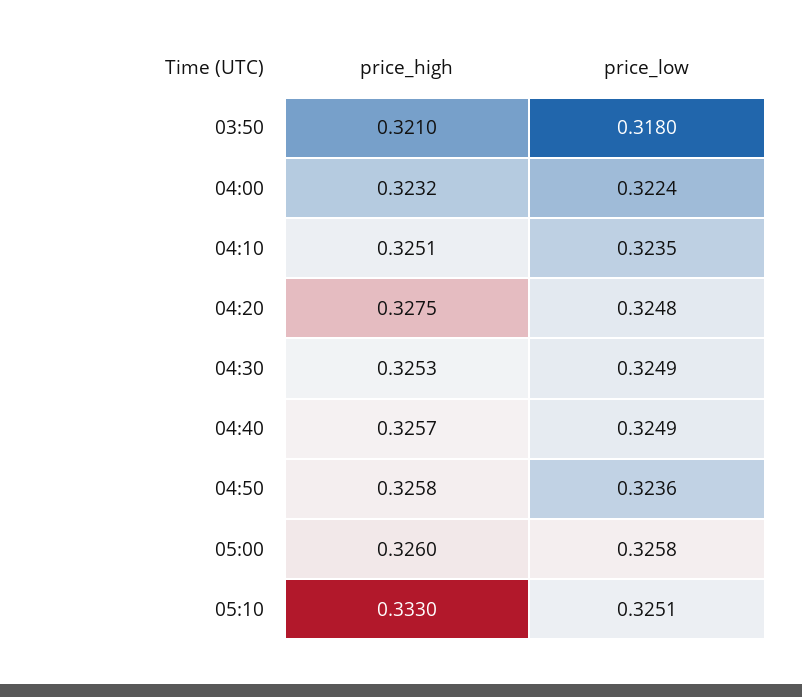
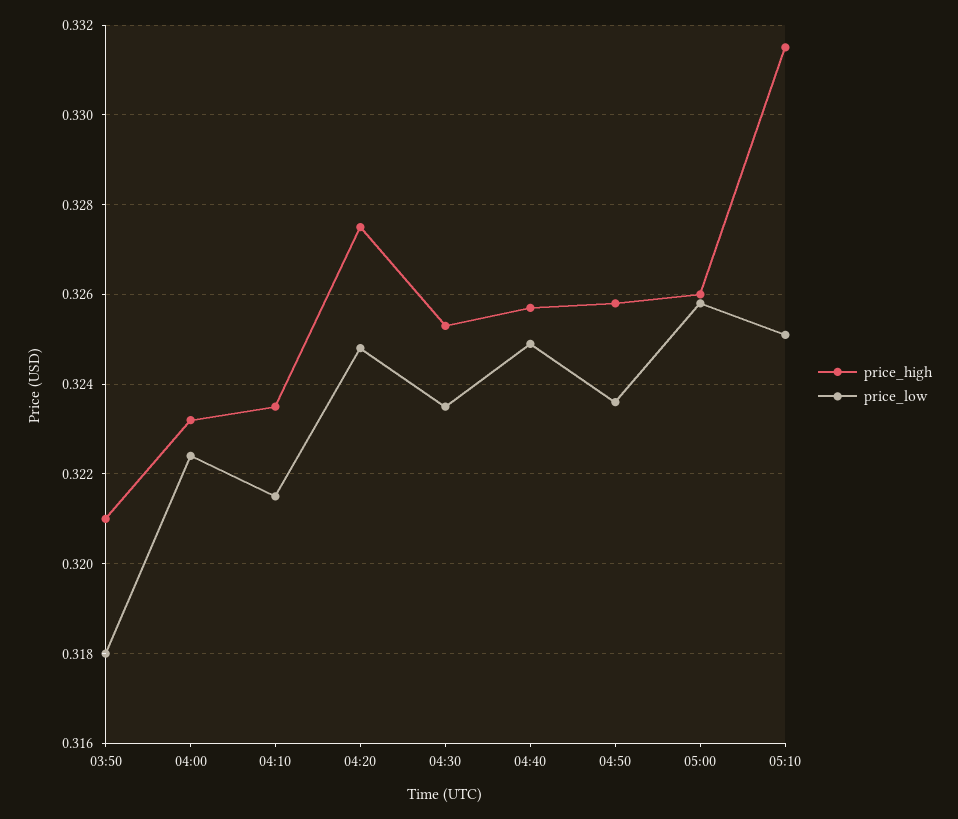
price_high, 04:10: 0.3251 -> 0.3235
price_low, 04:10: 0.3235 -> 0.3215
price_low, 04:30: 0.3249 -> 0.3235
price_high, 05:10: 0.333 -> 0.3315

